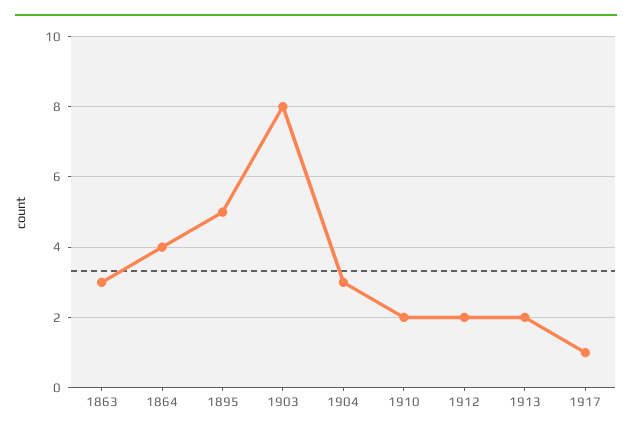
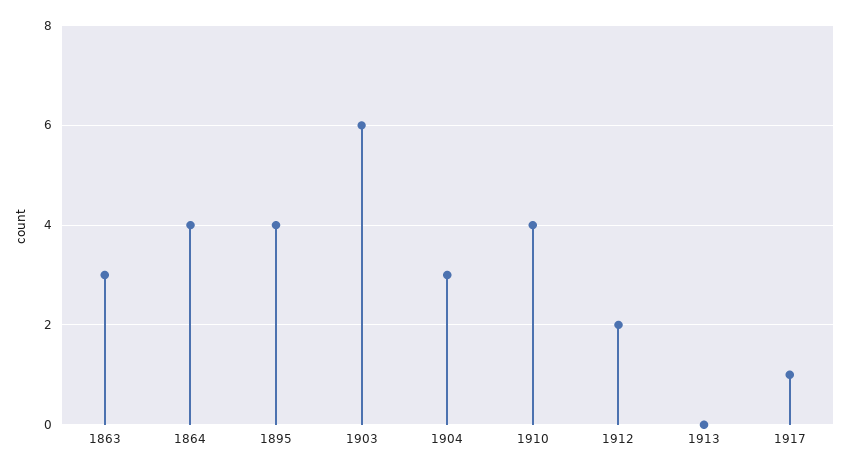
1895: 5 -> 4
1903: 8 -> 6
1910: 2 -> 4
1913: 2 -> 0

